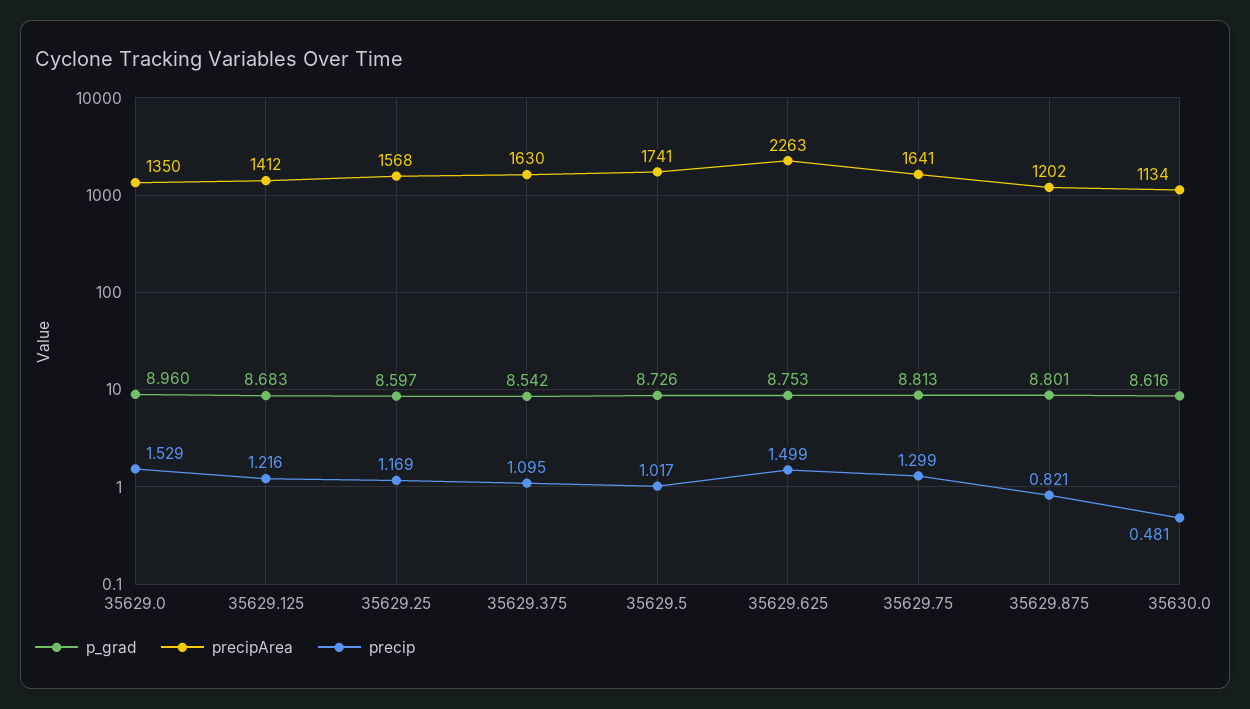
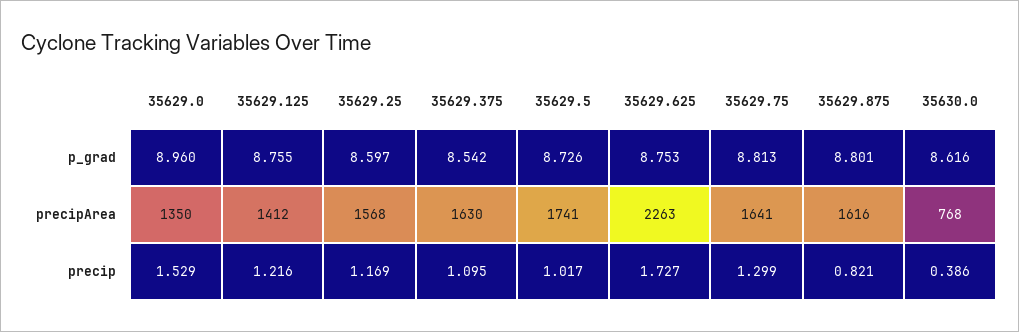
p_grad, 35629.125: 8.683 -> 8.755
precip, 35629.625: 1.499 -> 1.727
precipArea, 35629.875: 1202 -> 1616
precipArea, 35630.0: 1134 -> 768
precip, 35630.0: 0.481 -> 0.386

